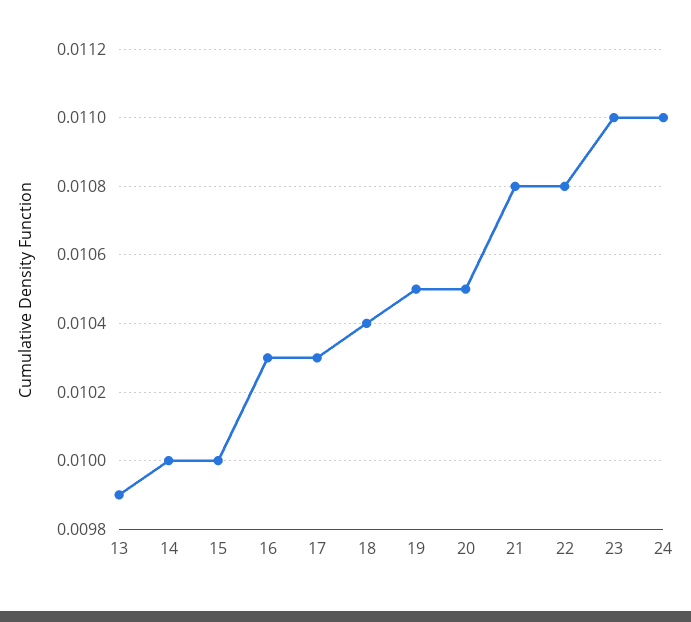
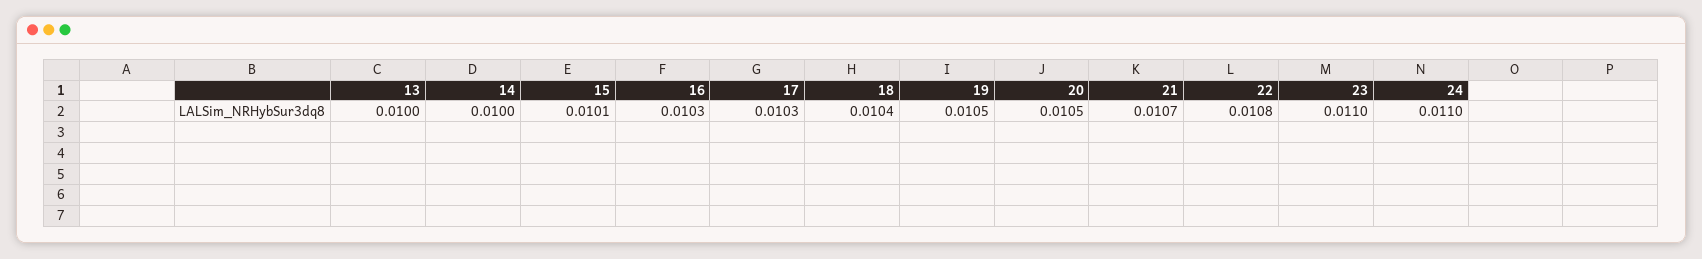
13: 0.0099 -> 0.01
15: 0.01 -> 0.0101
21: 0.0108 -> 0.0107

